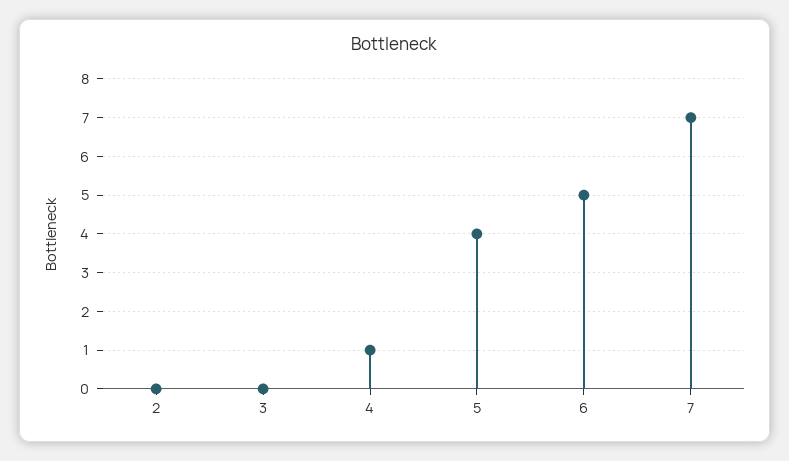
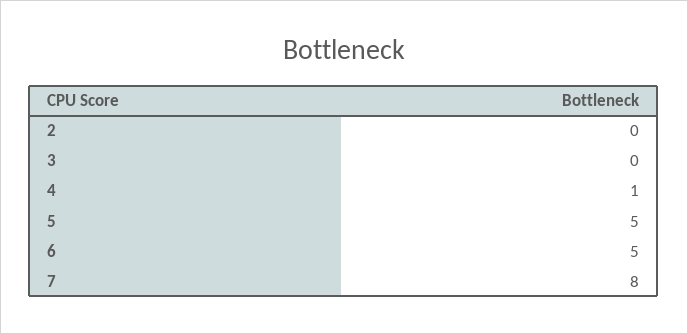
5: 4 -> 5
7: 7 -> 8

